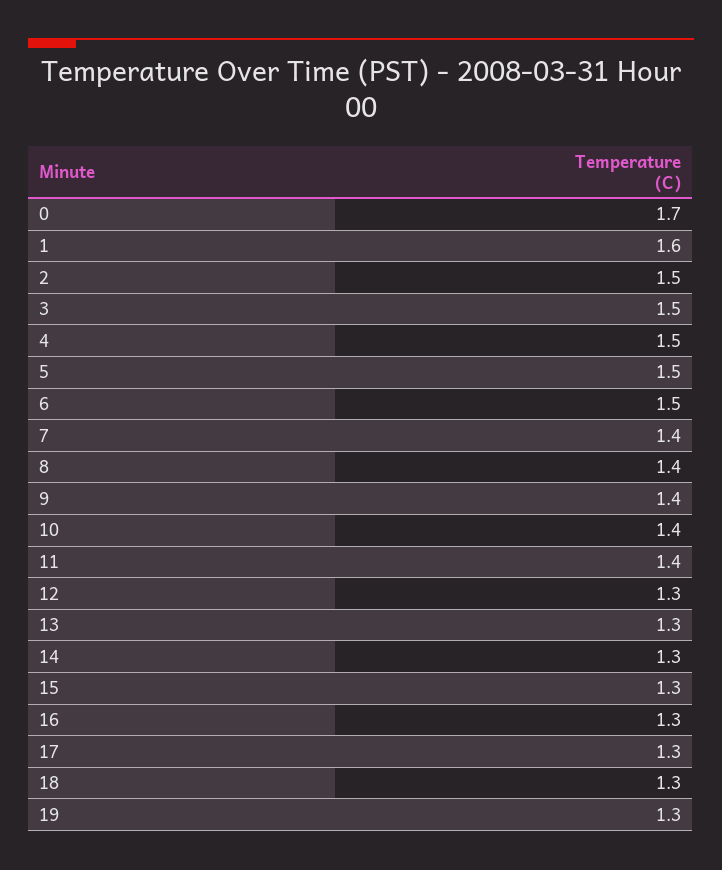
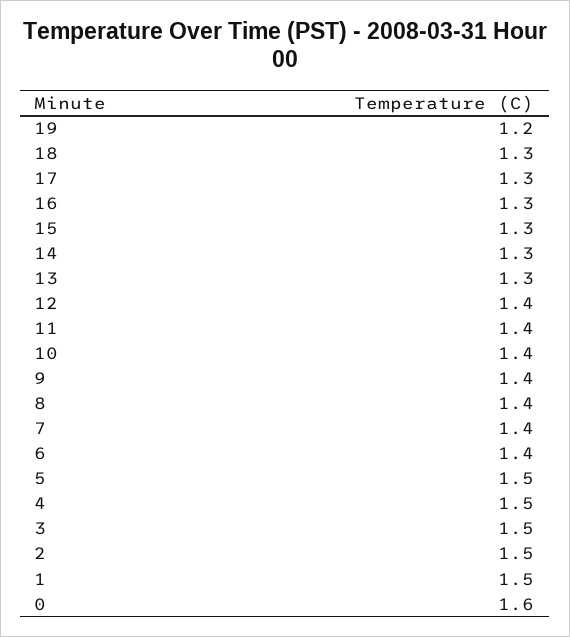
0: 1.7 -> 1.6
1: 1.6 -> 1.5
6: 1.5 -> 1.4
12: 1.3 -> 1.4
19: 1.3 -> 1.2

